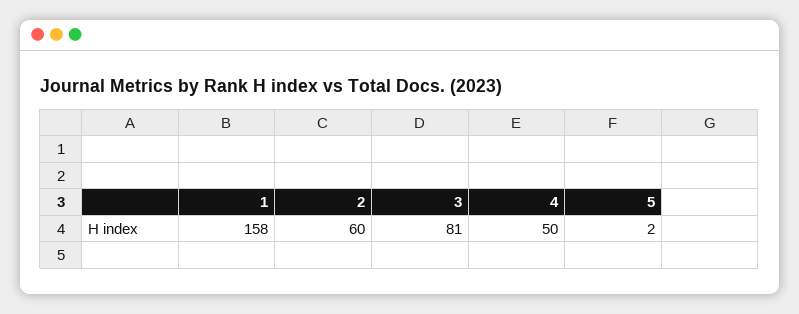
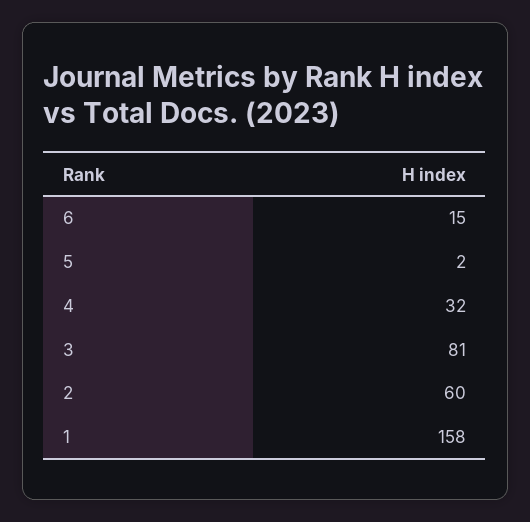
4: 50 -> 32
6: none -> 15

